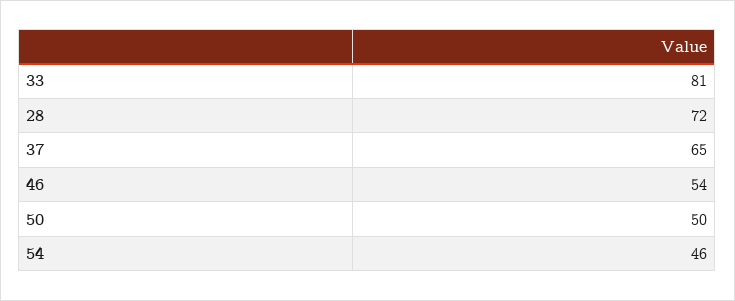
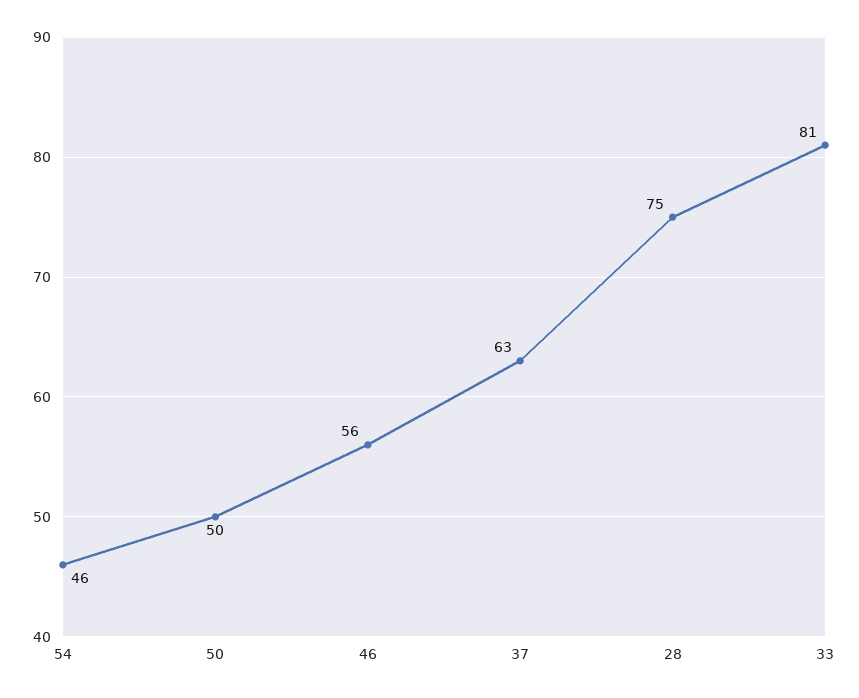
28: 72 -> 75
37: 65 -> 63
46: 54 -> 56

